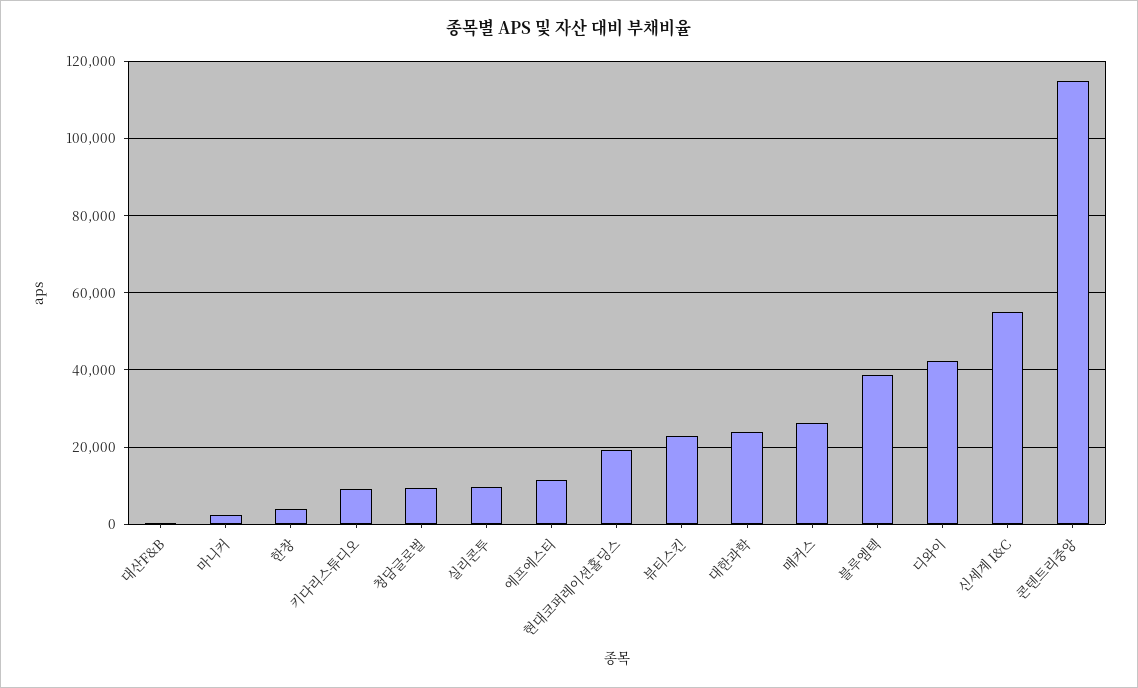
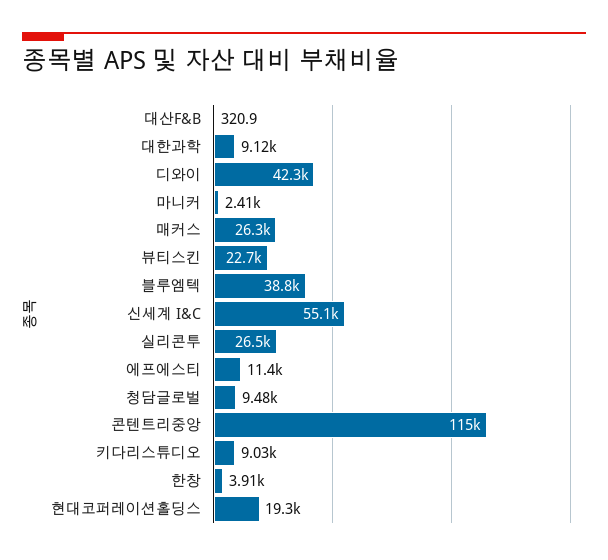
실리콘투: 10000 -> 26500
대한과학: 24000 -> 9120

